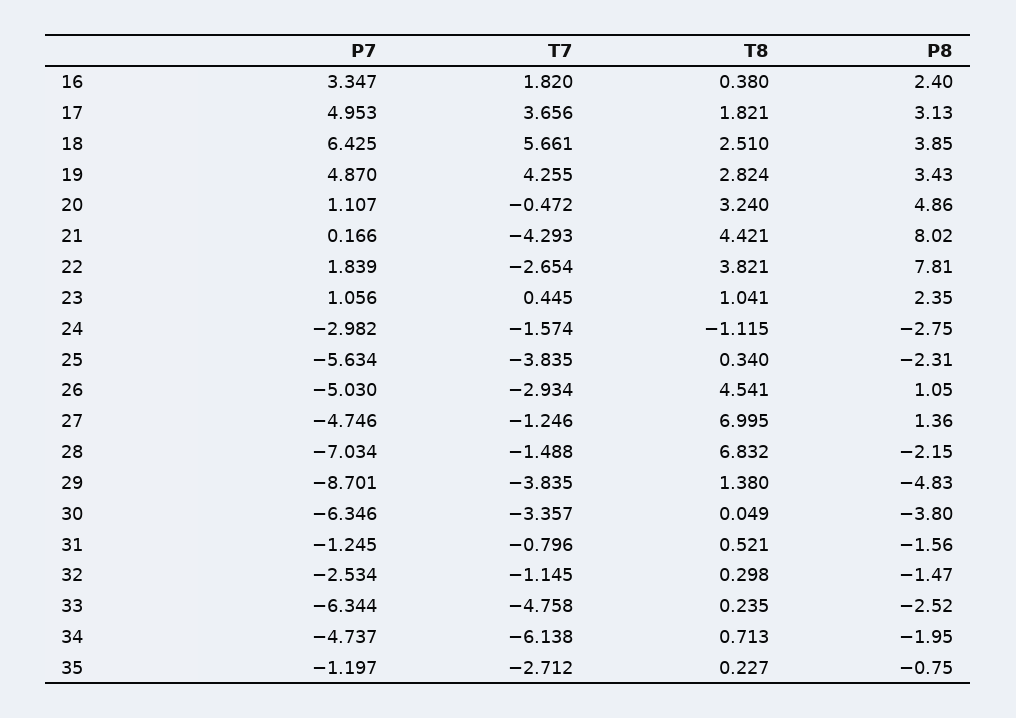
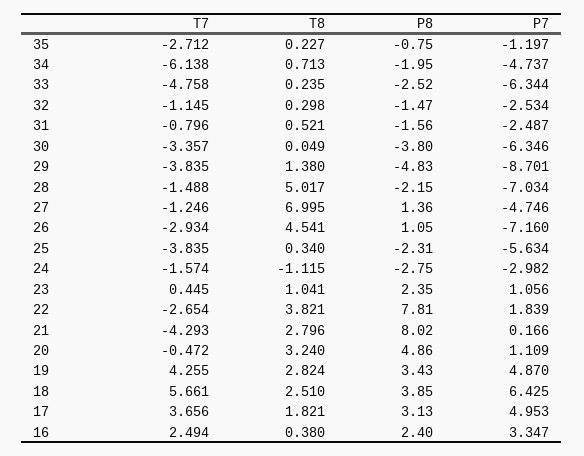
T7, 16: 1.82 -> 2.494
P7, 20: 1.107 -> 1.109
T8, 21: 4.421 -> 2.796
P7, 26: -5.03 -> -7.16
T8, 28: 6.832 -> 5.017
P7, 31: -1.245 -> -2.487

